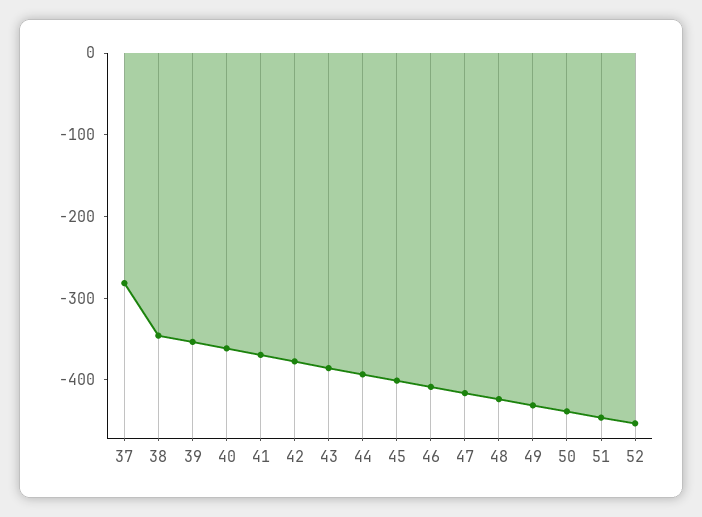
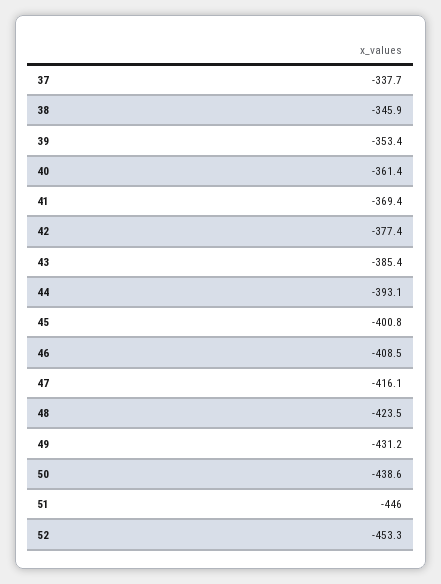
37: -280 -> -337.7

